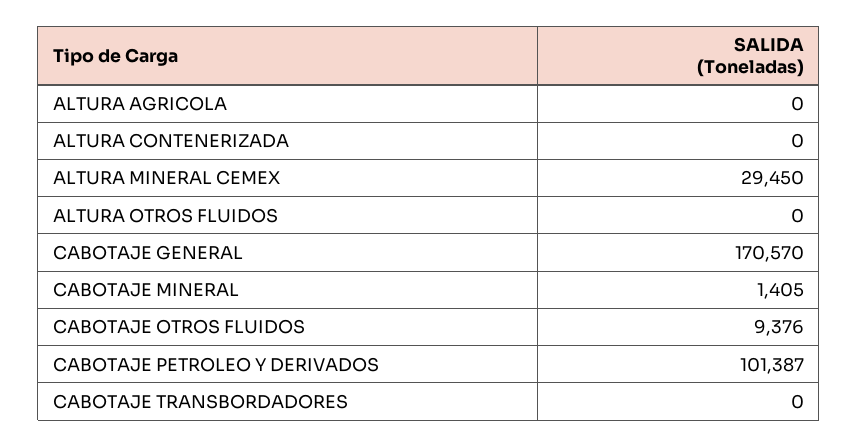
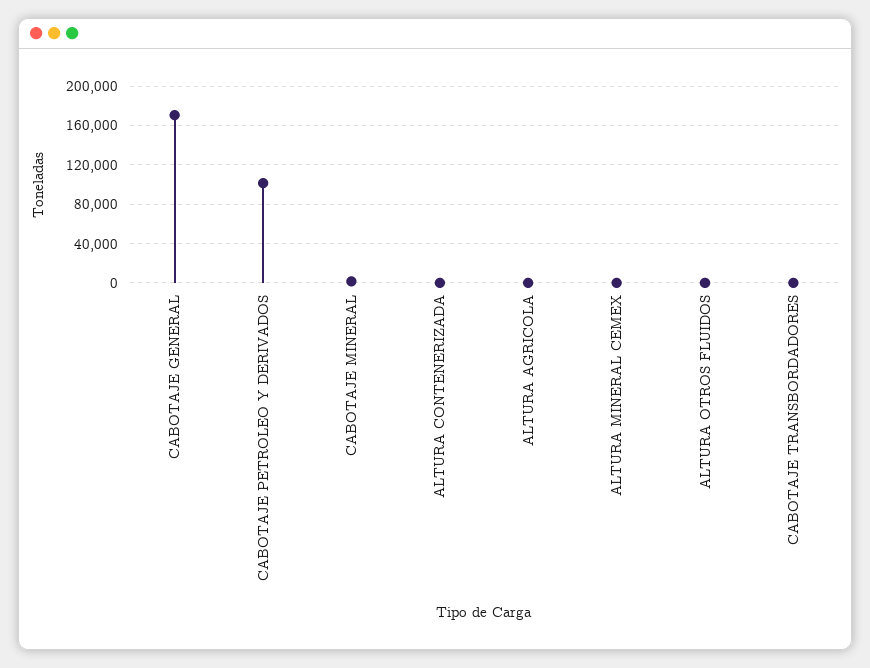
ALTURA MINERAL CEMEX: 29450 -> 0
CABOTAJE OTROS FLUIDOS: 9376 -> none

